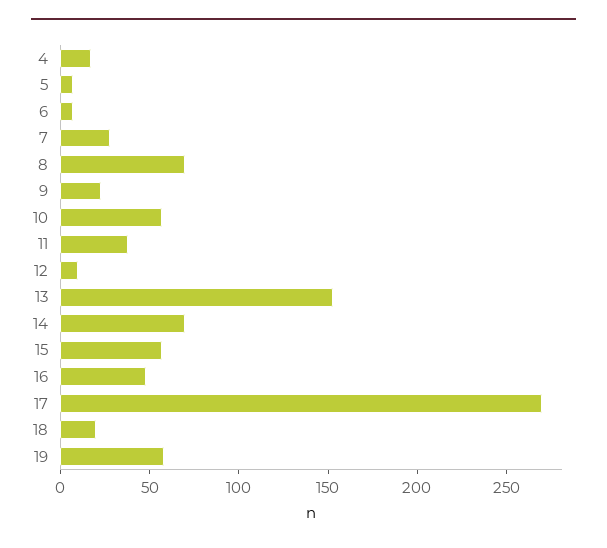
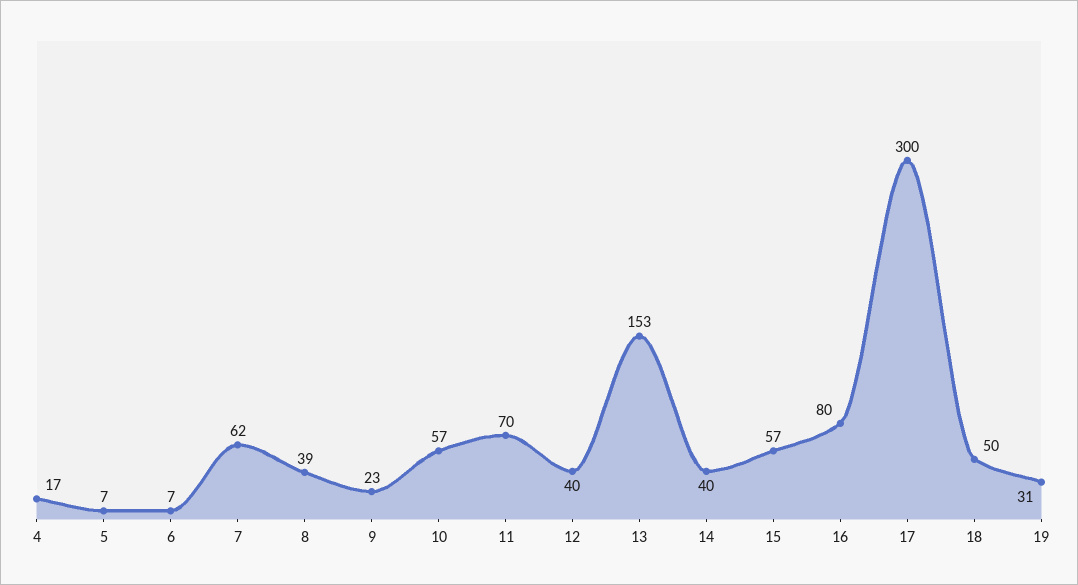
7: 30 -> 62
8: 70 -> 39
11: 40 -> 70
12: 10 -> 40
14: 70 -> 40
16: 50 -> 80
17: 270 -> 300
18: 20 -> 50
19: 60 -> 31

